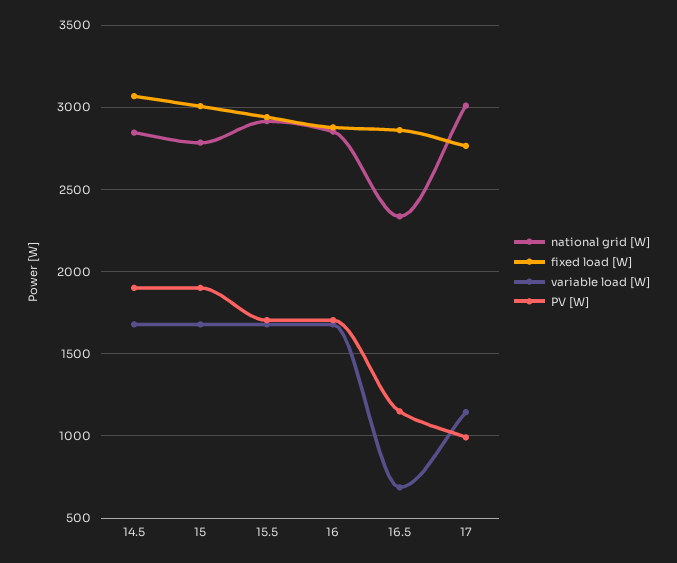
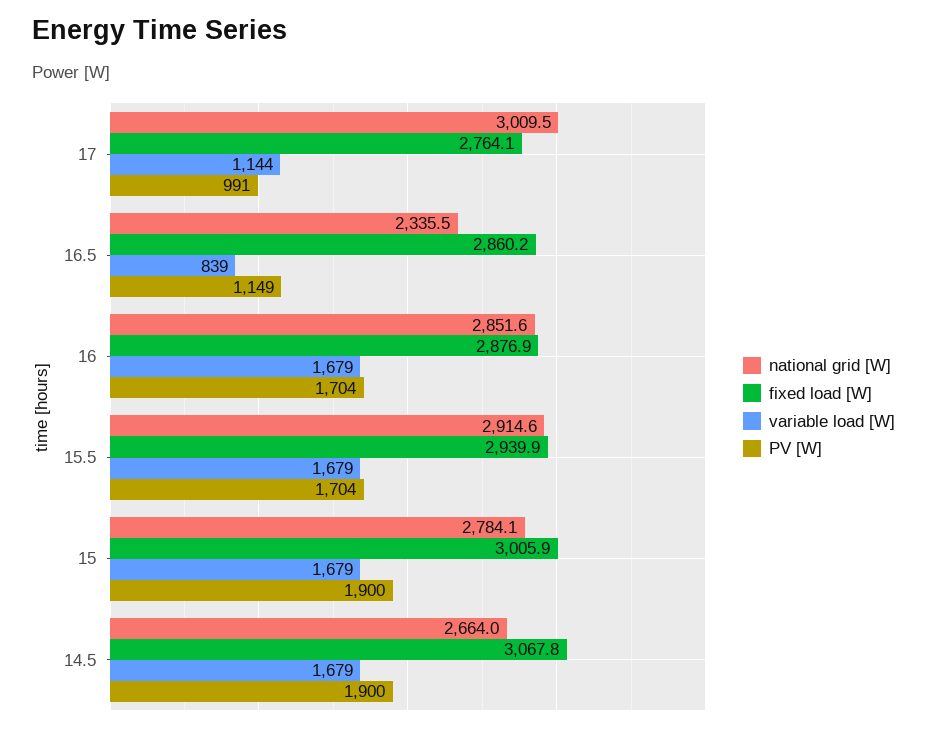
national grid [W], 14.5: 2850 -> 2664
variable load [W], 16.5: 700 -> 839

